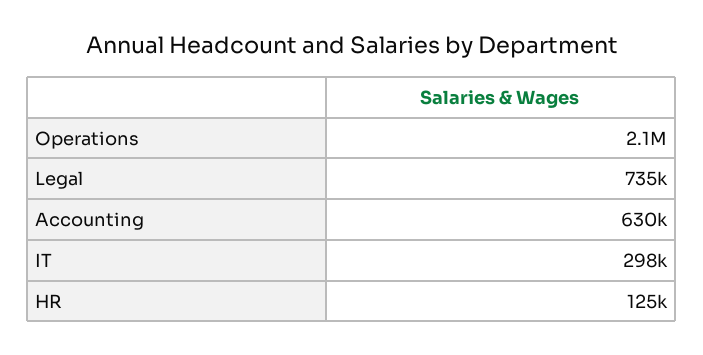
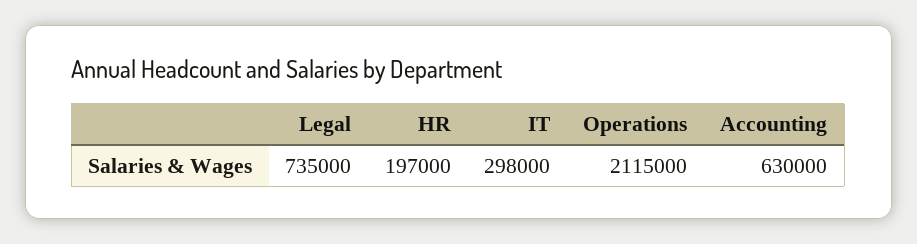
HR: 125000 -> 197000

